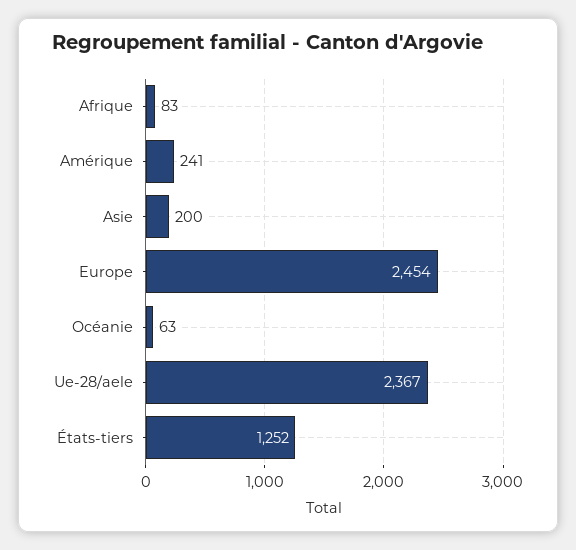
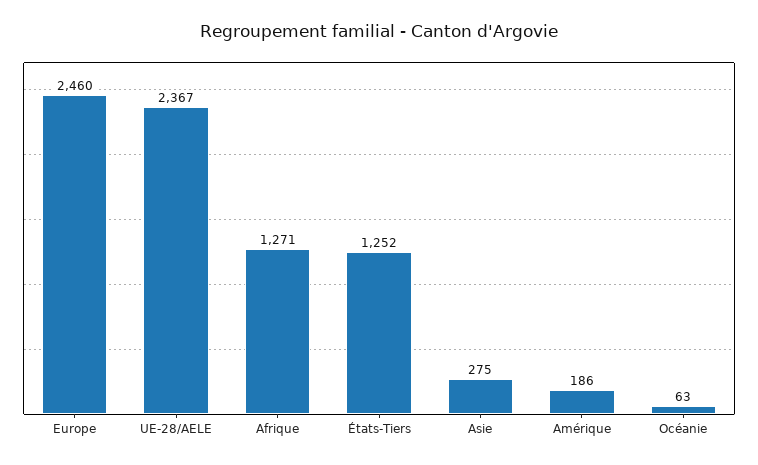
Afrique: 83 -> 1271
Amérique: 241 -> 186
Asie: 200 -> 275
Europe: 2454 -> 2460

